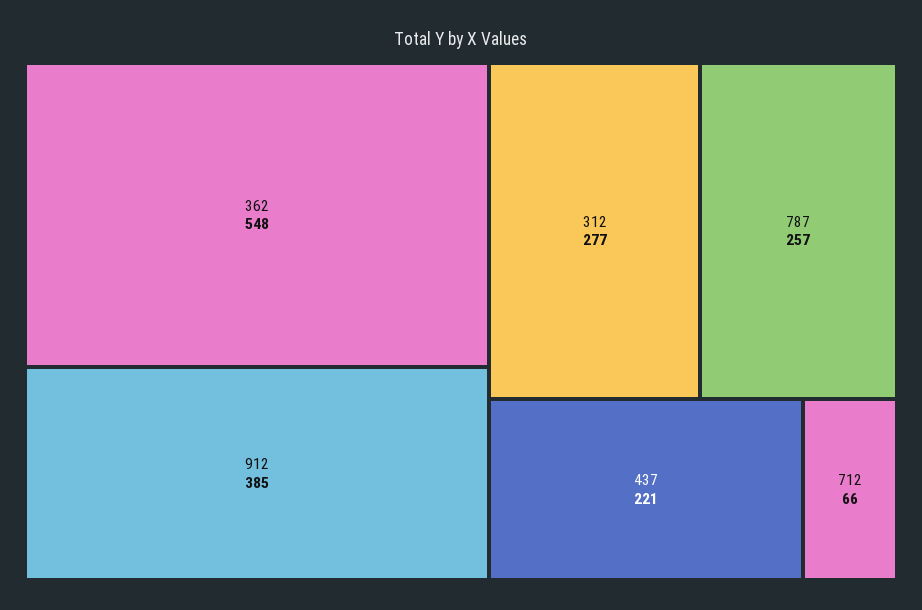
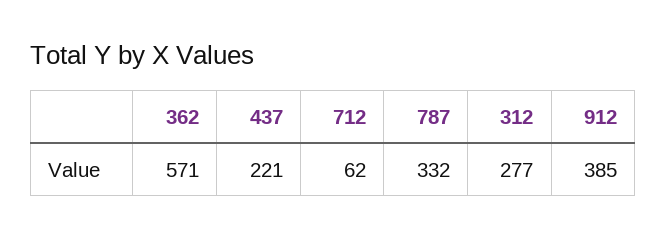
362: 548 -> 571
787: 257 -> 332
712: 66 -> 62

